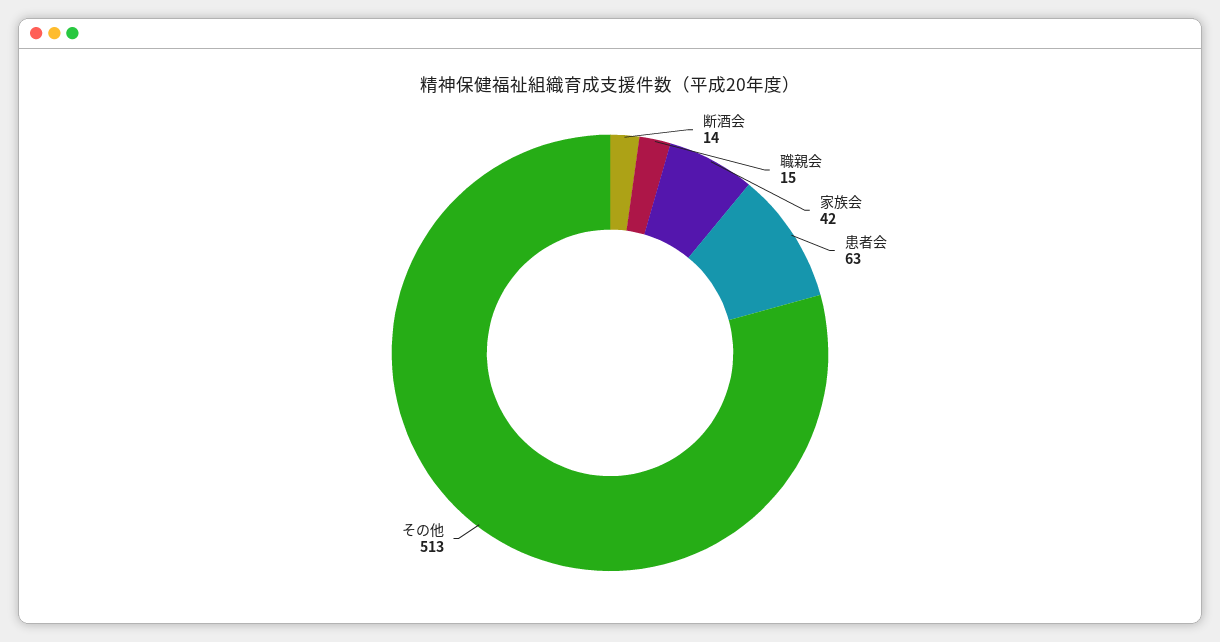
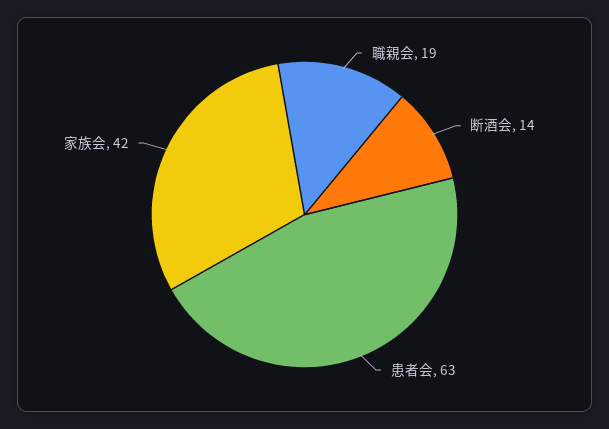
職親会: 15 -> 19
その他: 513 -> none

